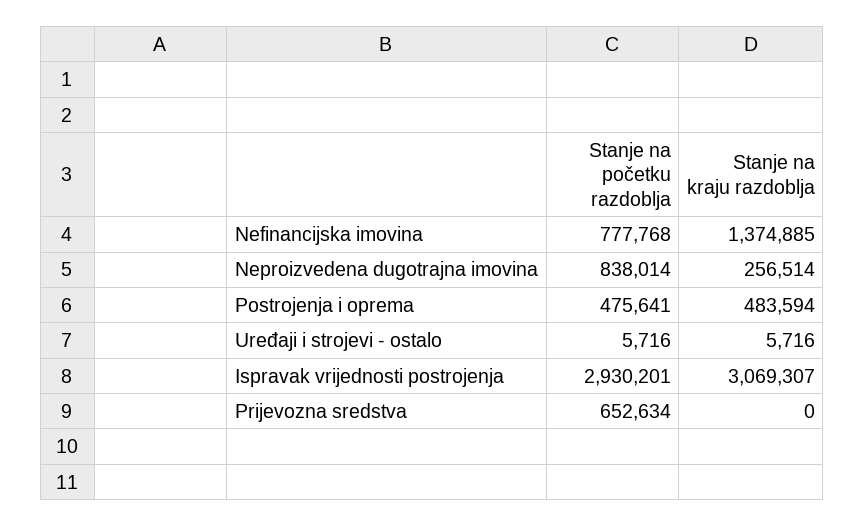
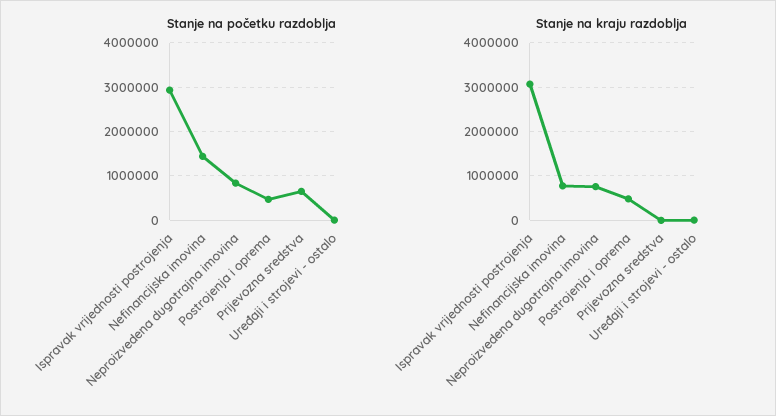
Stanje na početku razdoblja, Nefinancijska imovina: 777768 -> 1400000
Stanje na kraju razdoblja, Nefinancijska imovina: 1374885 -> 800000
Stanje na kraju razdoblja, Neproizvedena dugotrajna imovina: 256514 -> 800000

